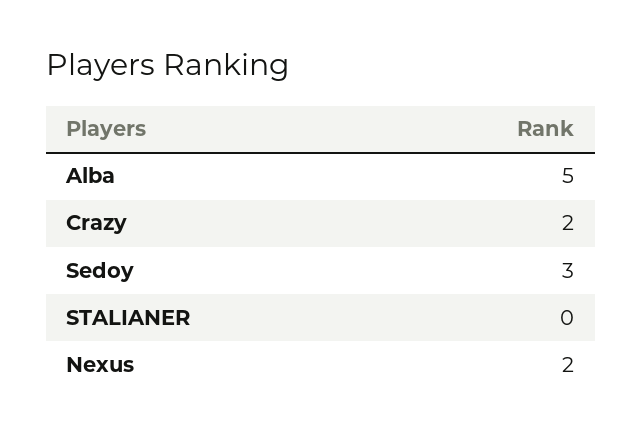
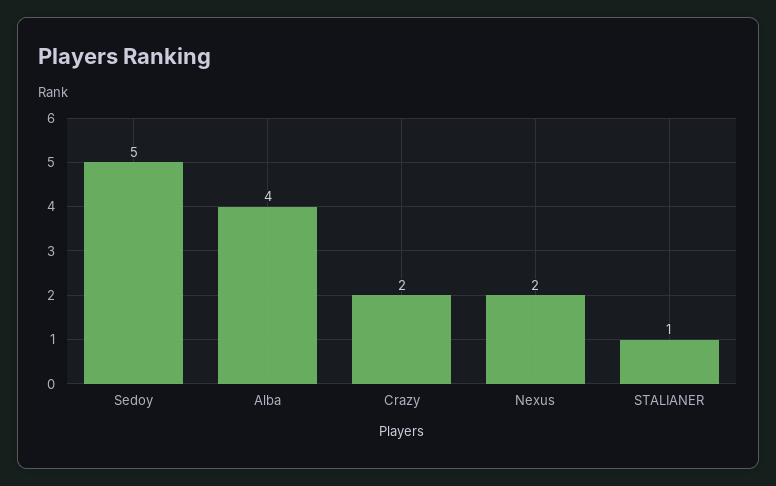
Alba: 5 -> 4
Sedoy: 3 -> 5
STALIANER: 0 -> 1

